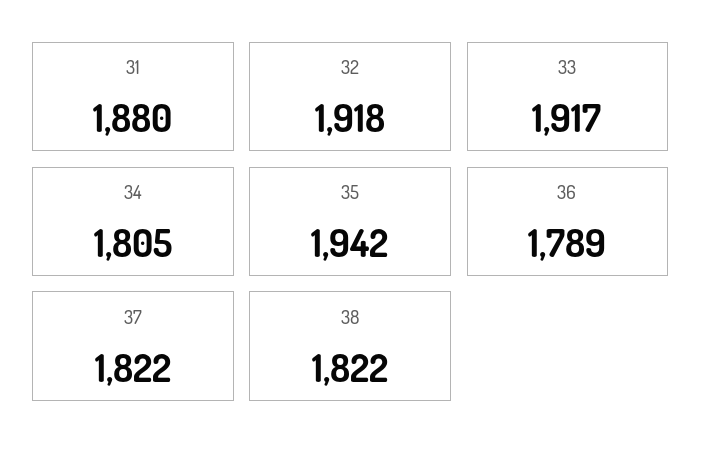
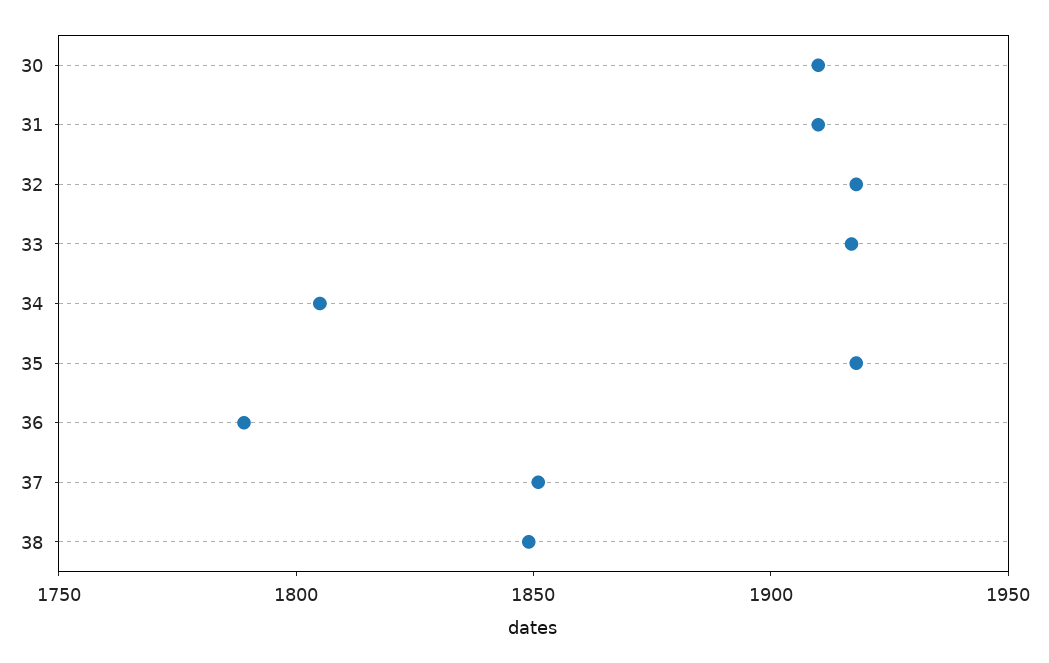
31: 1880 -> 1910
35: 1942 -> 1920
37: 1822 -> 1850
38: 1822 -> 1850
30: none -> 1910

